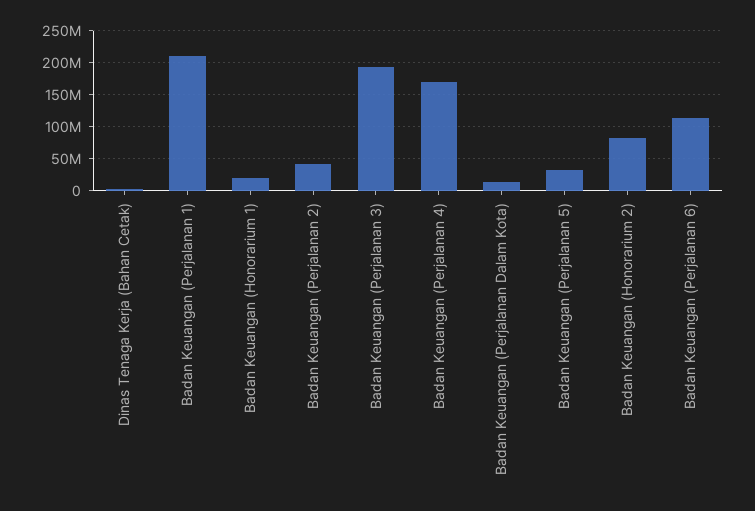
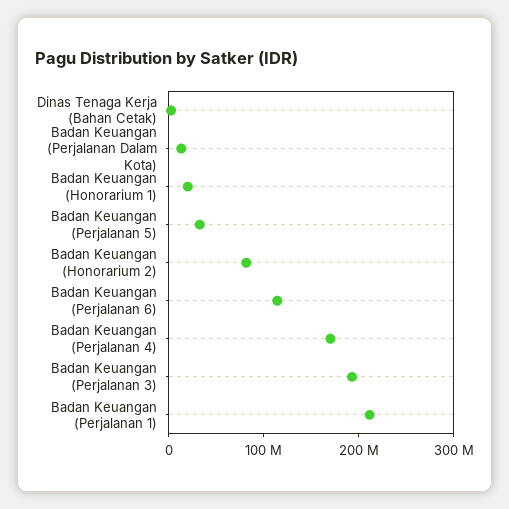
Badan Keuangan (Perjalanan 2): 40000000 -> none

